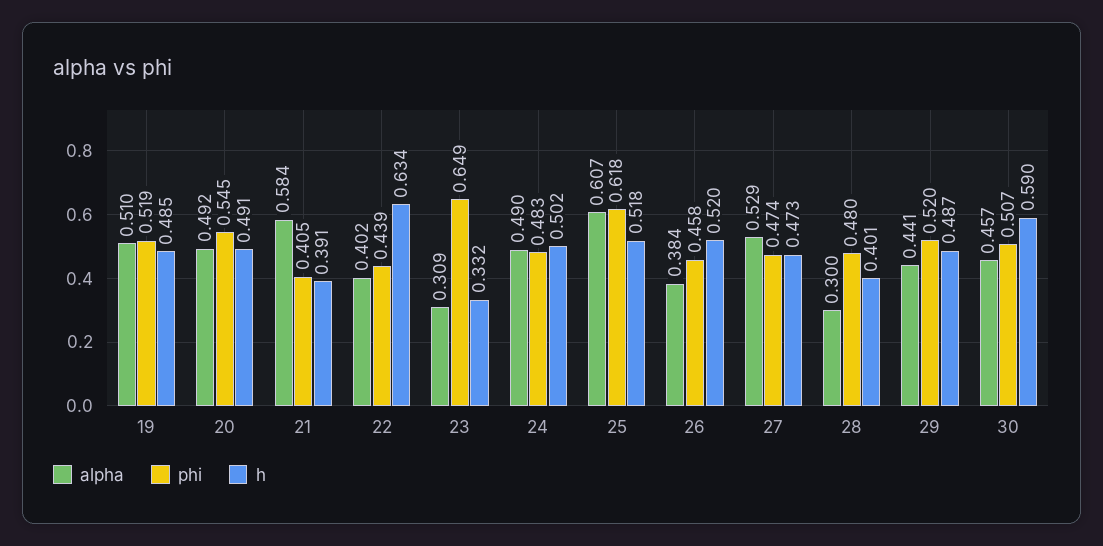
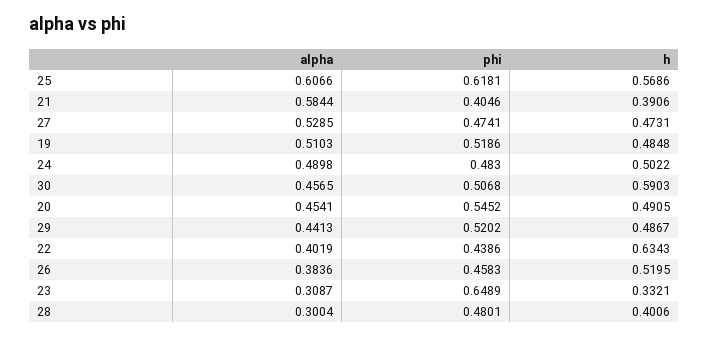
alpha, 20: 0.492 -> 0.4541
h, 25: 0.518 -> 0.5686

